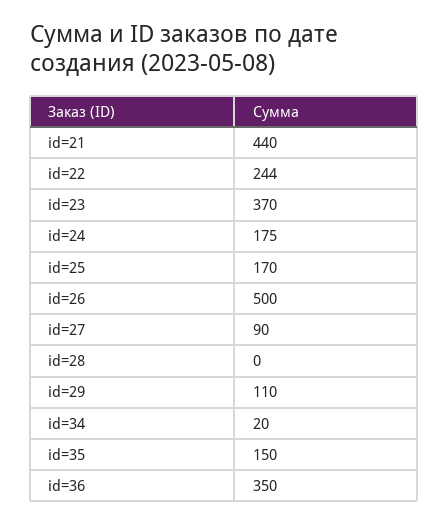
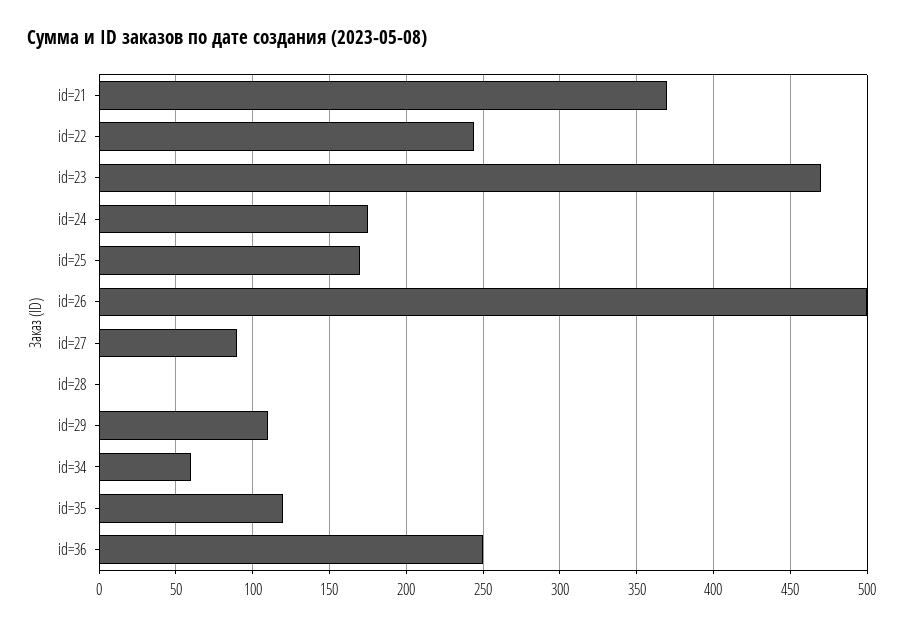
id=21: 440 -> 370
id=23: 370 -> 470
id=34: 20 -> 60
id=35: 150 -> 120
id=36: 350 -> 250

